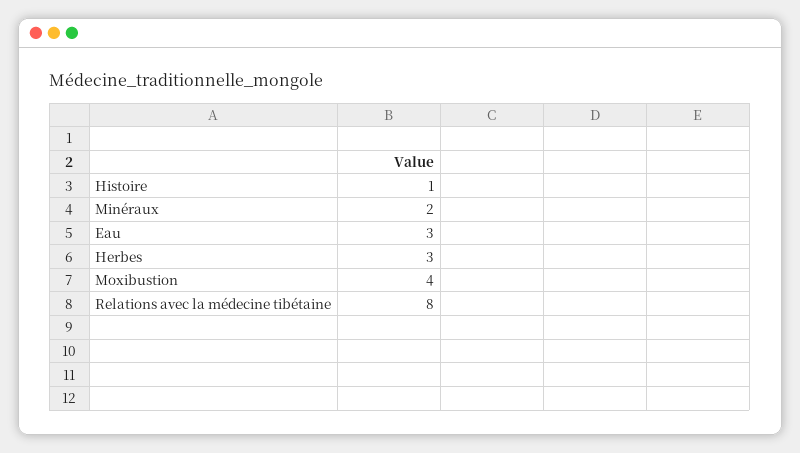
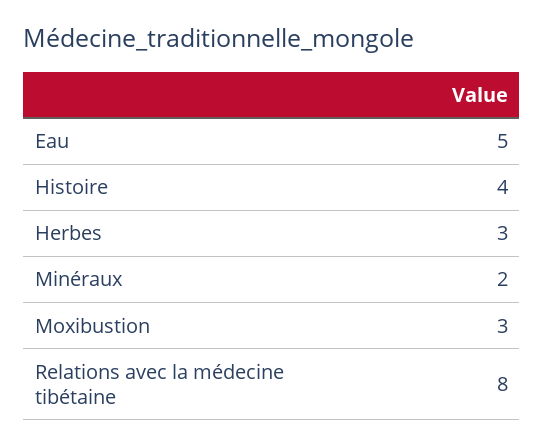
Histoire: 1 -> 4
Eau: 3 -> 5
Moxibustion: 4 -> 3

